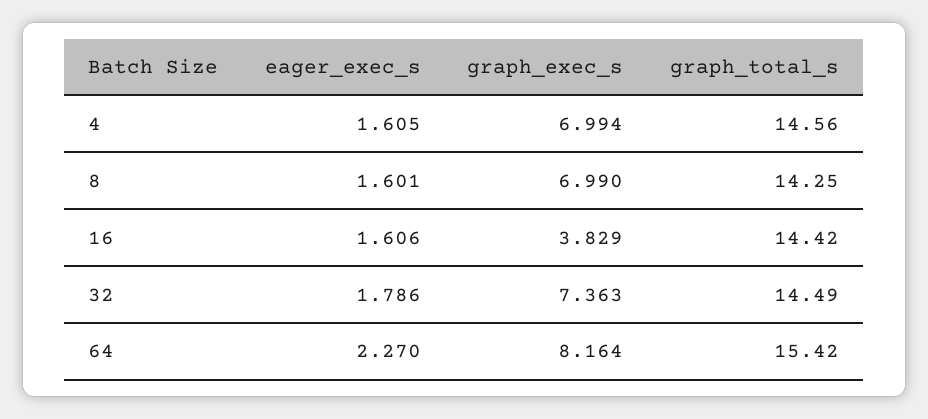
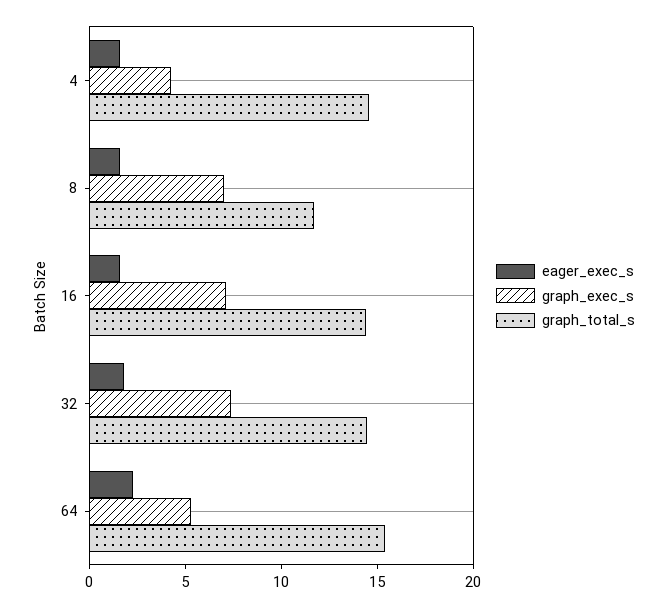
graph_exec_s, 4: 6.994 -> 4
graph_total_s, 8: 14.25 -> 12
graph_exec_s, 16: 3.829 -> 7
graph_exec_s, 64: 8.164 -> 5

